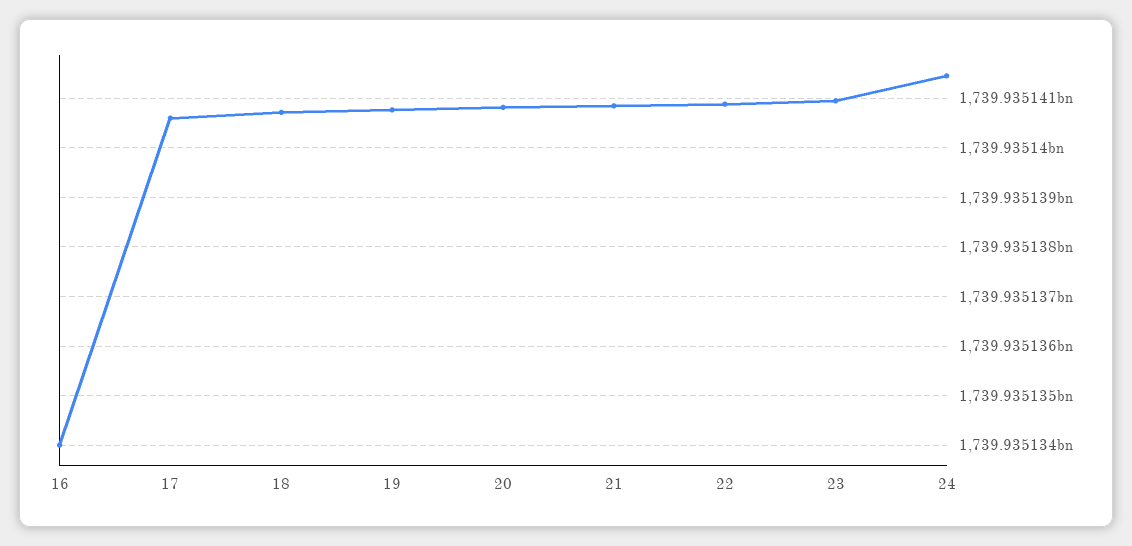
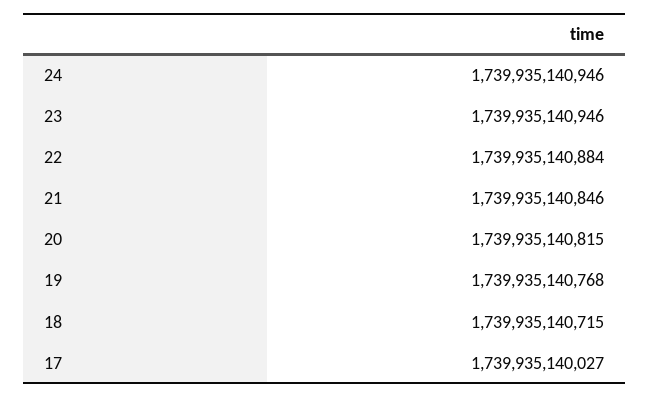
16: 1739935134000 -> none
17: 1739935140600 -> 1739935140027
24: 1739935141400 -> 1739935140946

